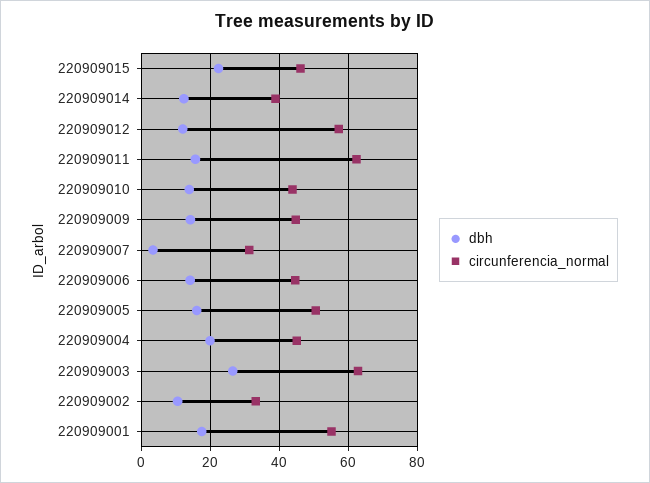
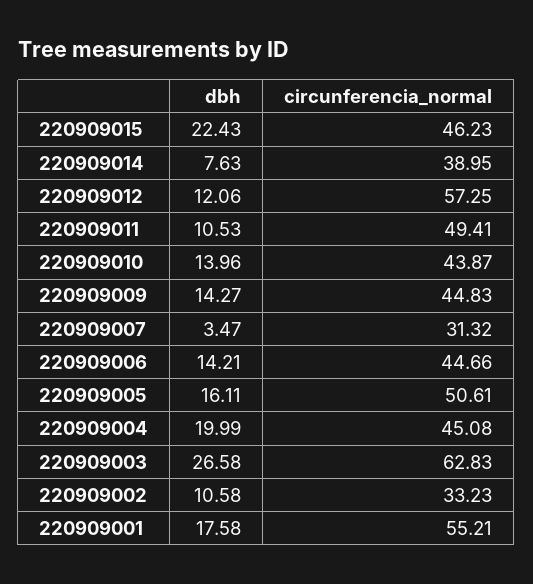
dbh, 220909014: 12 -> 7.63
dbh, 220909011: 16 -> 10.53
circunferencia_normal, 220909011: 62 -> 49.41

